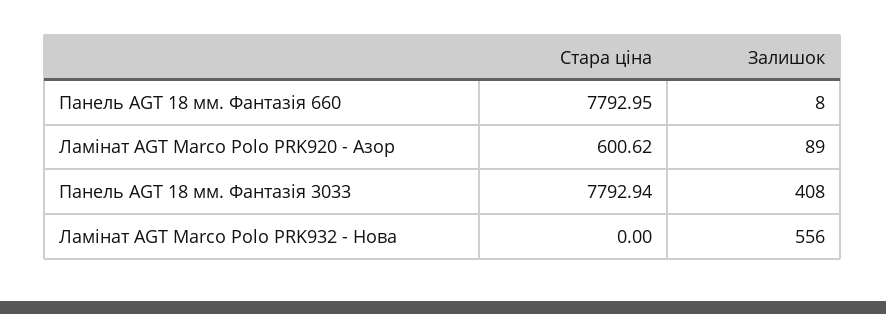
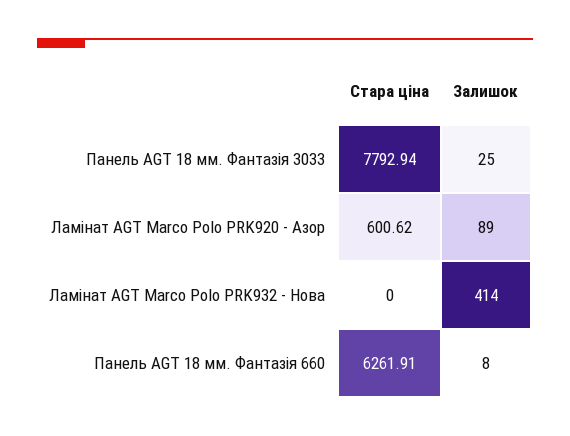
Стара ціна, Панель AGT 18 мм. Фантазія 660: 7792.95 -> 6261.91
Залишок, Панель AGT 18 мм. Фантазія 3033: 408 -> 25
Залишок, Ламінат AGT Marco Polo PRK932 - Нова: 556 -> 414

